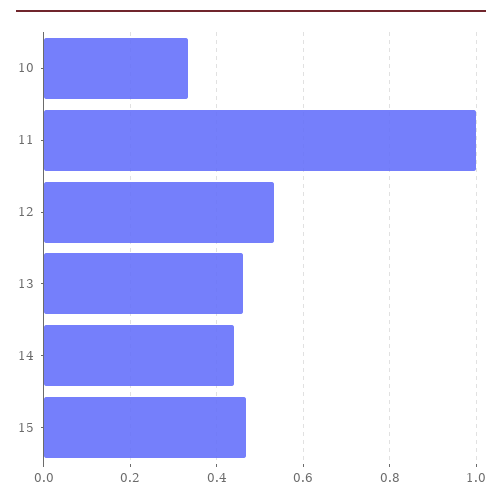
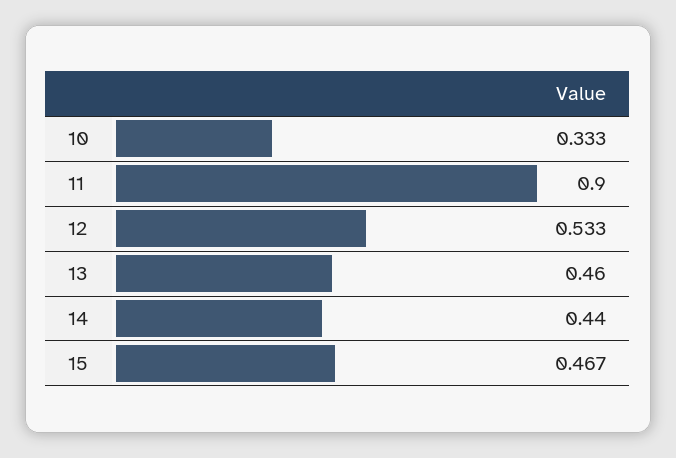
11: 1 -> 0.9

